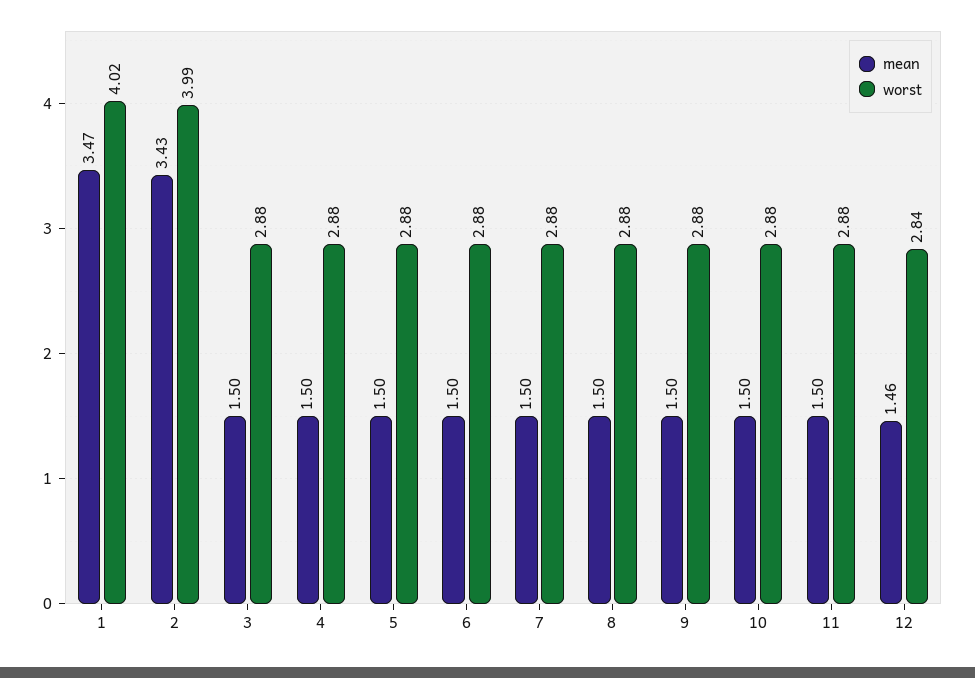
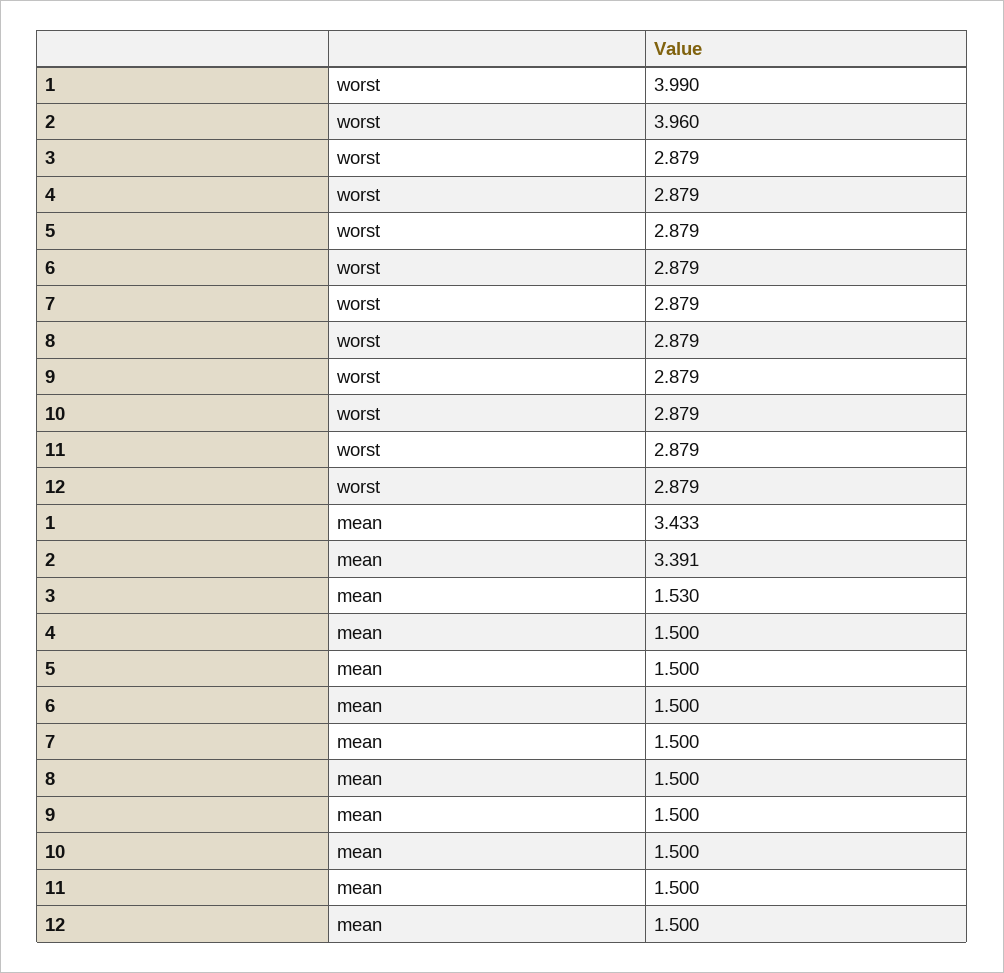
mean, 1: 3.47 -> 3.433
worst, 1: 4.02 -> 3.99
mean, 2: 3.43 -> 3.391
worst, 2: 3.99 -> 3.96
mean, 3: 1.5 -> 1.53
mean, 12: 1.46 -> 1.5
worst, 12: 2.84 -> 2.879

